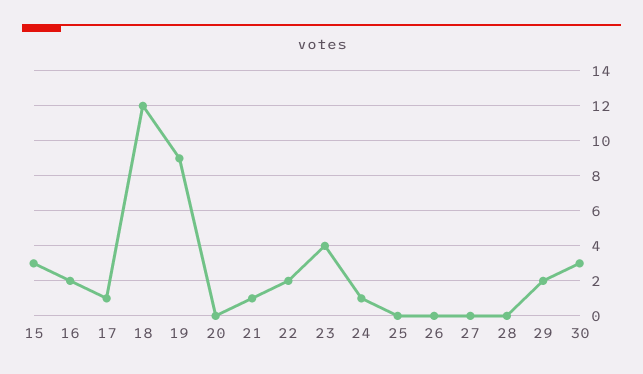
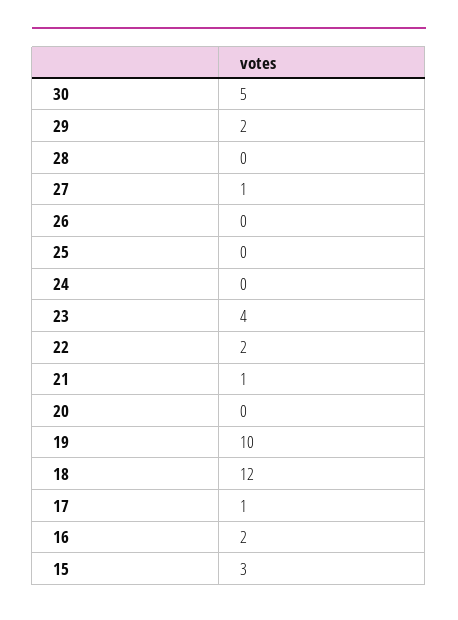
19: 9 -> 10
24: 1 -> 0
27: 0 -> 1
30: 3 -> 5

